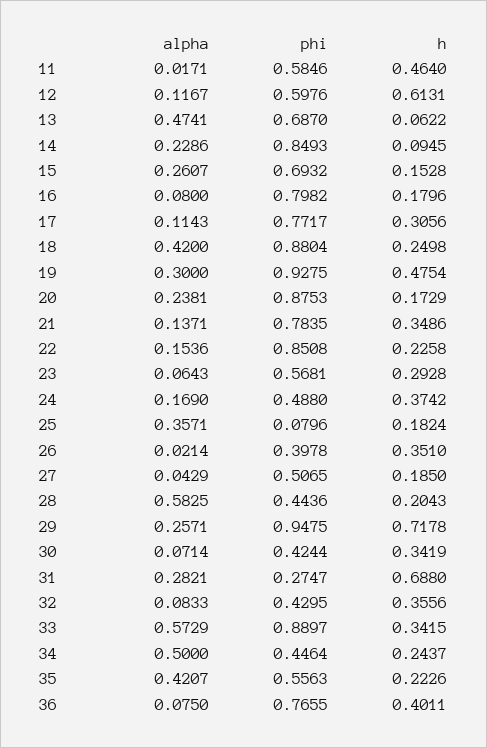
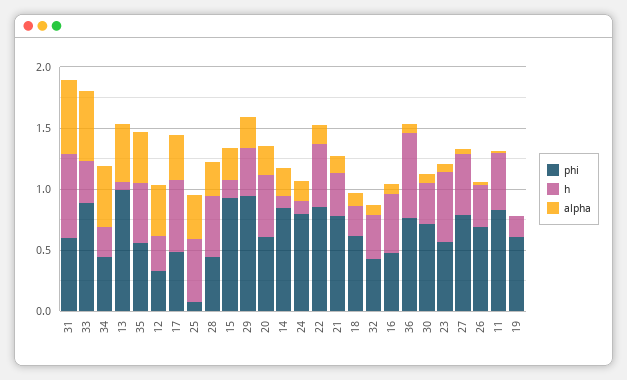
phi, 11: 0.5846 -> 0.8
alpha, 12: 0.1167 -> 0.4
phi, 12: 0.5976 -> 0.3
h, 12: 0.6131 -> 0.3
phi, 13: 0.687 -> 1
phi, 15: 0.6932 -> 0.9
phi, 16: 0.7982 -> 0.5
h, 16: 0.1796 -> 0.5
alpha, 17: 0.1143 -> 0.4
phi, 17: 0.7717 -> 0.5
h, 17: 0.3056 -> 0.6
alpha, 18: 0.42 -> 0.1
phi, 18: 0.8804 -> 0.6
alpha, 19: 0.3 -> 0
phi, 19: 0.9275 -> 0.6
h, 19: 0.4754 -> 0.2
phi, 20: 0.8753 -> 0.6
h, 20: 0.1729 -> 0.5
h, 22: 0.2258 -> 0.5
h, 23: 0.2928 -> 0.6
phi, 24: 0.488 -> 0.8
h, 24: 0.3742 -> 0.1
h, 25: 0.1824 -> 0.5
phi, 26: 0.3978 -> 0.7
phi, 27: 0.5065 -> 0.8
h, 27: 0.185 -> 0.5
alpha, 28: 0.5825 -> 0.3
h, 28: 0.2043 -> 0.5
h, 29: 0.7178 -> 0.4
phi, 30: 0.4244 -> 0.7
alpha, 31: 0.2821 -> 0.6
phi, 31: 0.2747 -> 0.6
h, 35: 0.2226 -> 0.5
h, 36: 0.4011 -> 0.7

